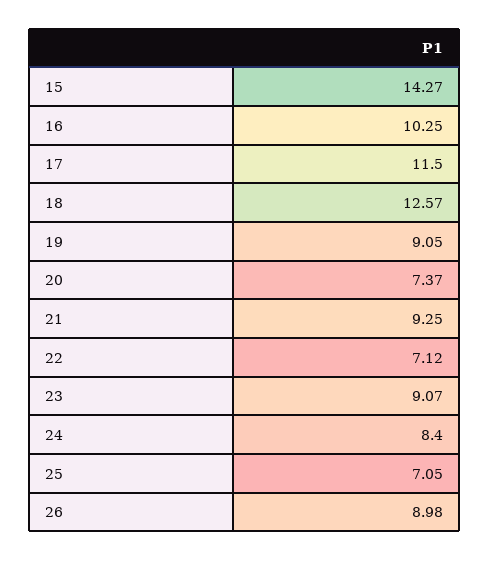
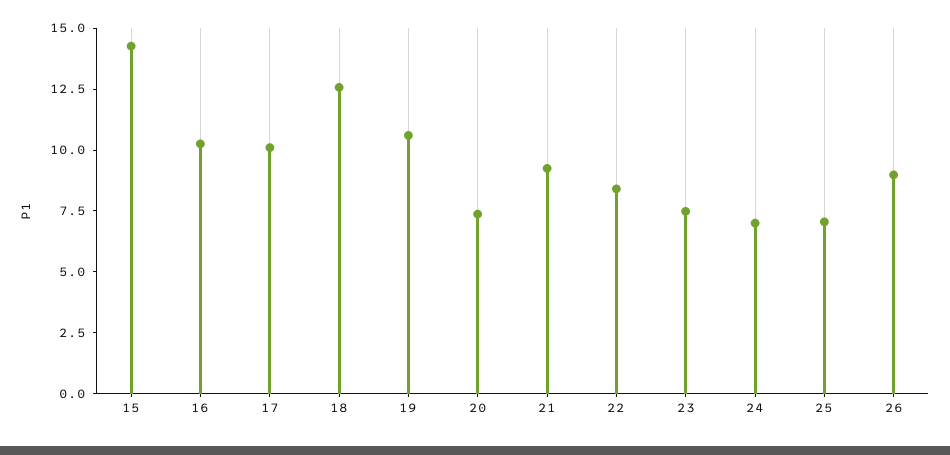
17: 11.5 -> 10
19: 9.05 -> 10.5
22: 7.12 -> 8.5
23: 9.07 -> 7.5
24: 8.4 -> 7

